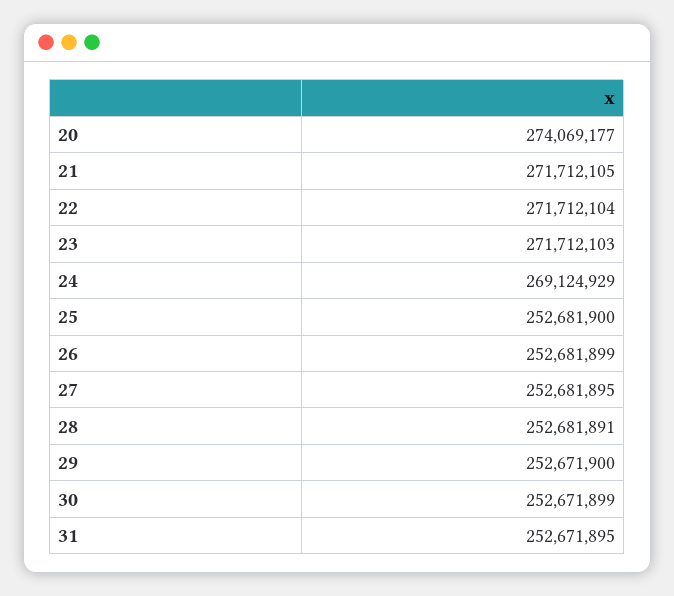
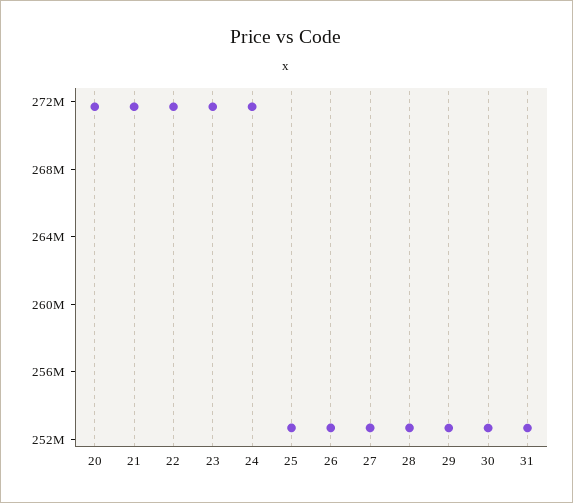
20: 274069177 -> 272000000
24: 269124929 -> 272000000

